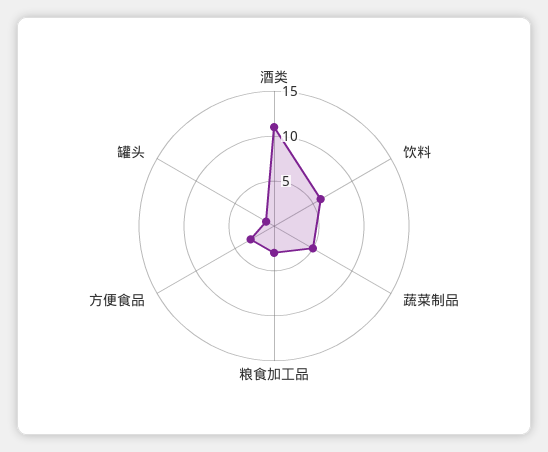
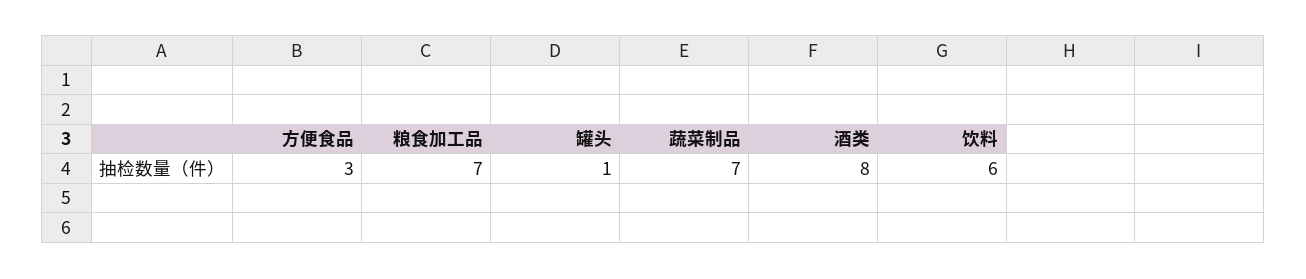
酒类: 11 -> 8
蔬菜制品: 5 -> 7
粮食加工品: 3 -> 7

